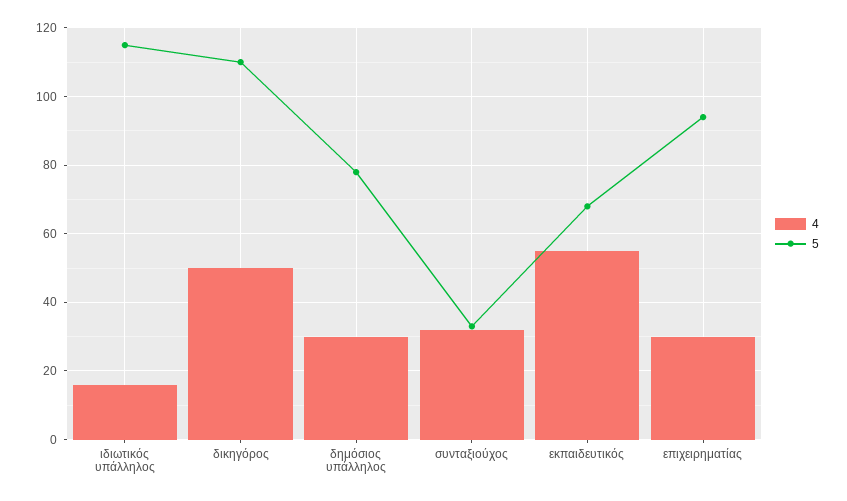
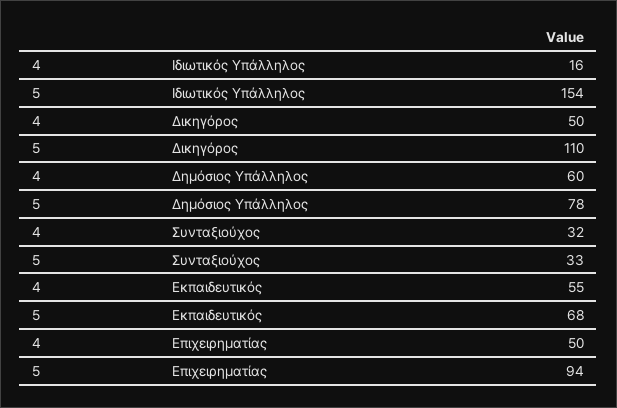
5, ιδιωτικός υπάλληλος: 115 -> 154
4, δημόσιος υπάλληλος: 30 -> 60
4, επιχειρηματίας: 30 -> 50

